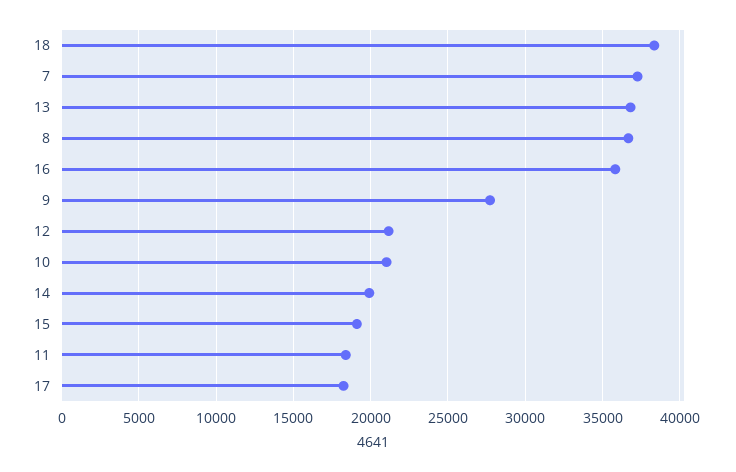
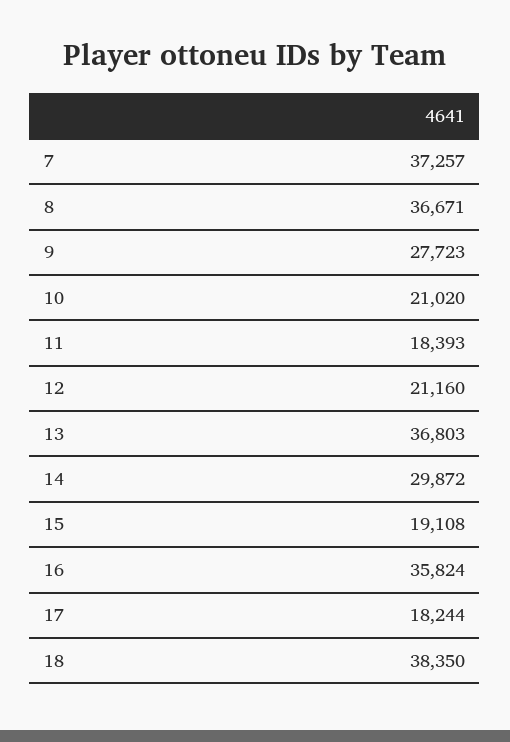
14: 20000 -> 29872

